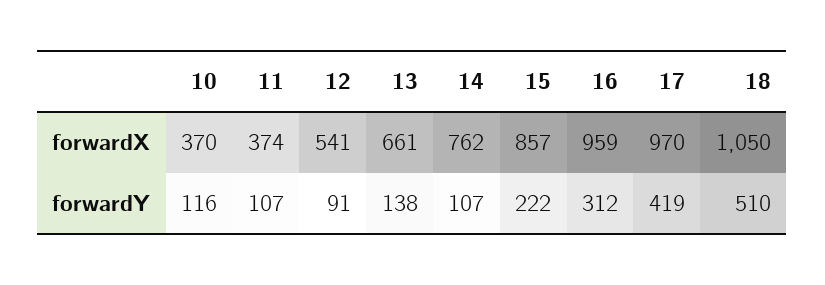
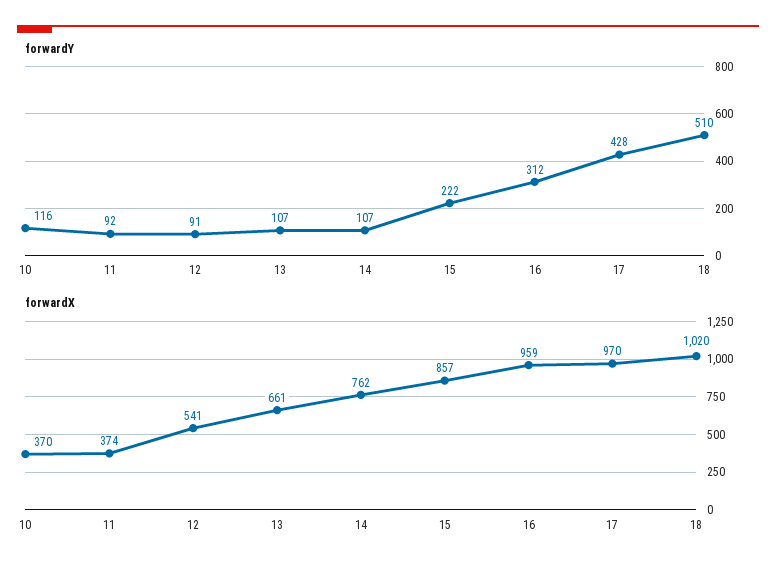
forwardX, 18: 1050 -> 1020
forwardY, 11: 107 -> 92
forwardY, 13: 138 -> 107
forwardY, 17: 419 -> 428

